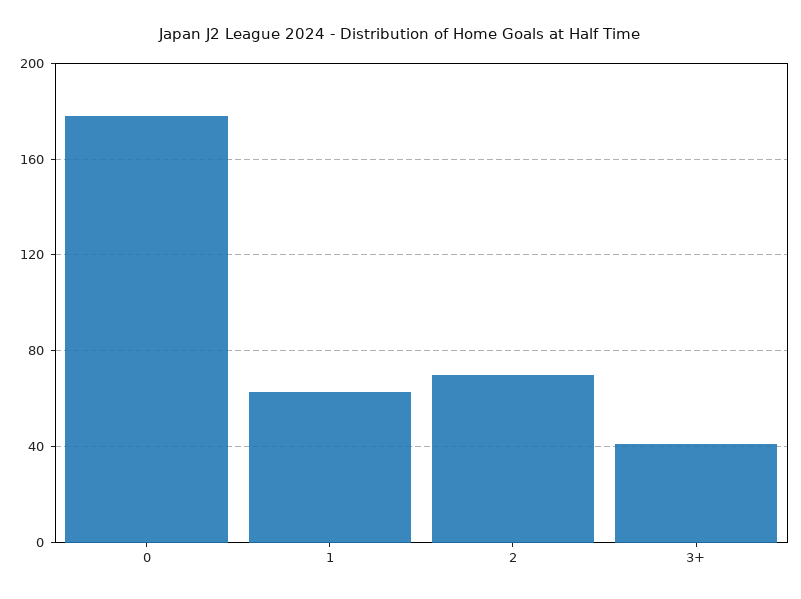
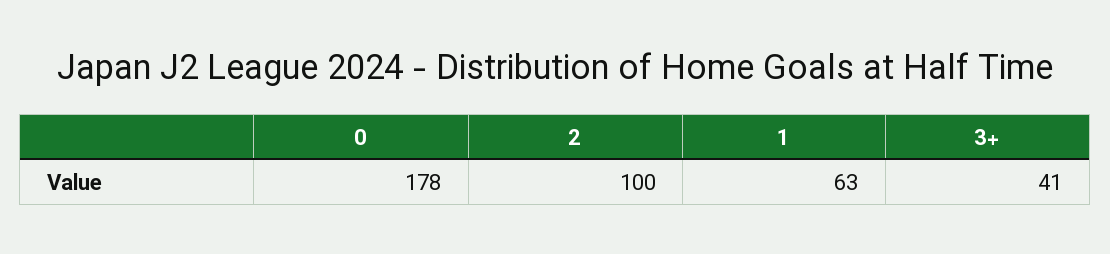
2: 70 -> 100

